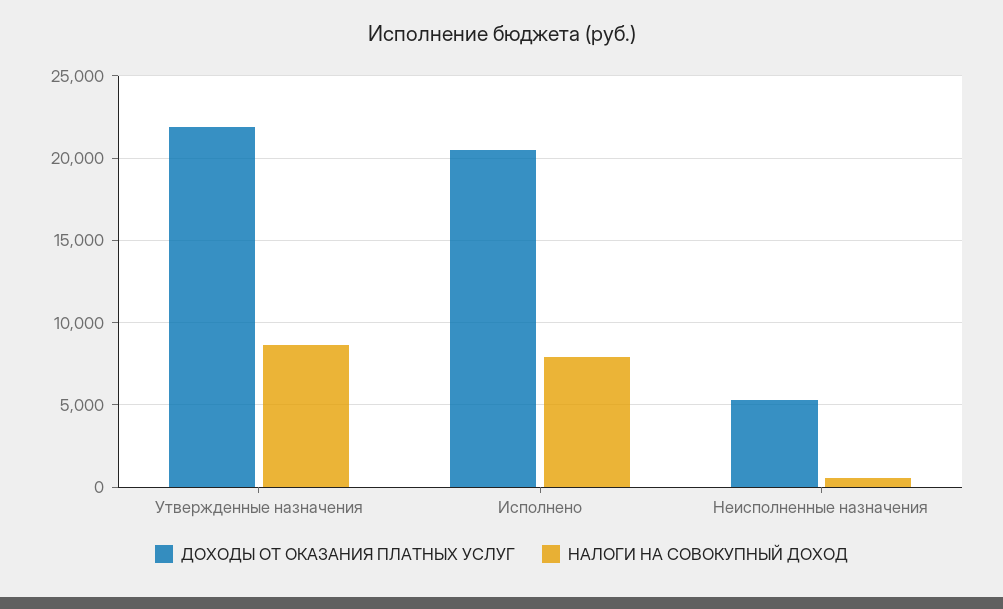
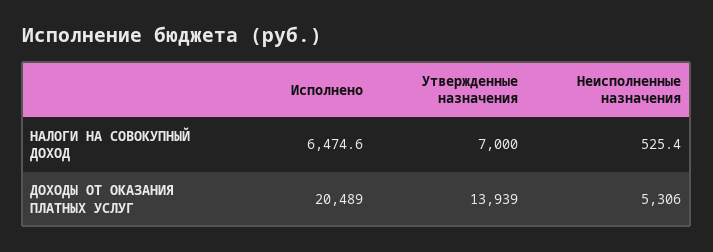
ДОХОДЫ ОТ ОКАЗАНИЯ ПЛАТНЫХ УСЛУГ, Утвержденные назначения: 22000 -> 13939
НАЛОГИ НА СОВОКУПНЫЙ ДОХОД, Утвержденные назначения: 8500 -> 7000
НАЛОГИ НА СОВОКУПНЫЙ ДОХОД, Исполнено: 8000 -> 6474.6

